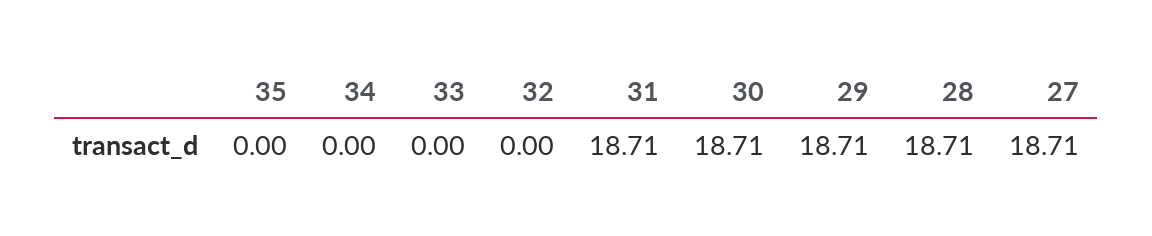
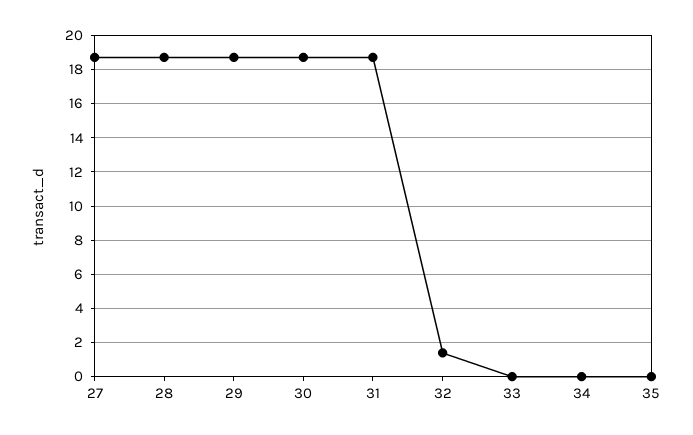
32: 0 -> 1.5

